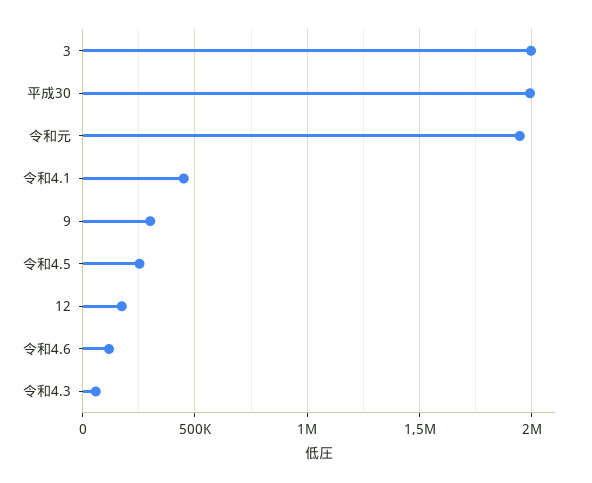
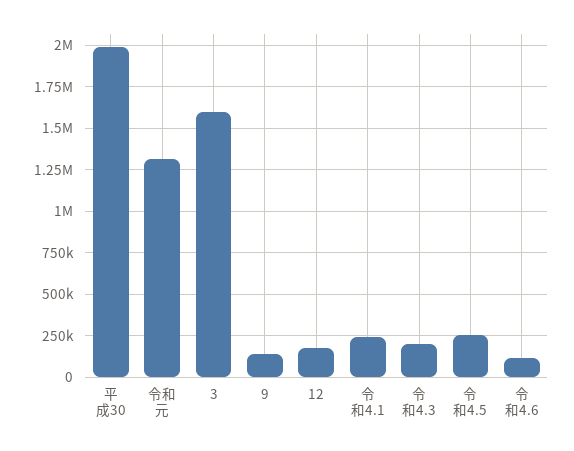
3: 2000000 -> 1600000
令和元: 1950000 -> 1300000
令和4.1: 450000 -> 250000
9: 300000 -> 150000
令和4.3: 50000 -> 200000

